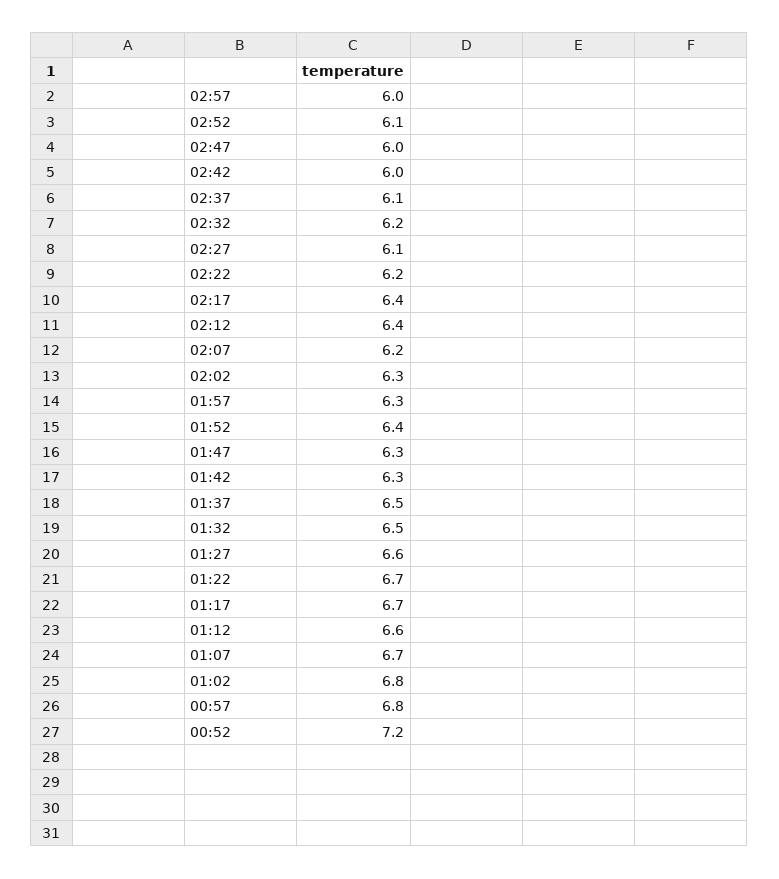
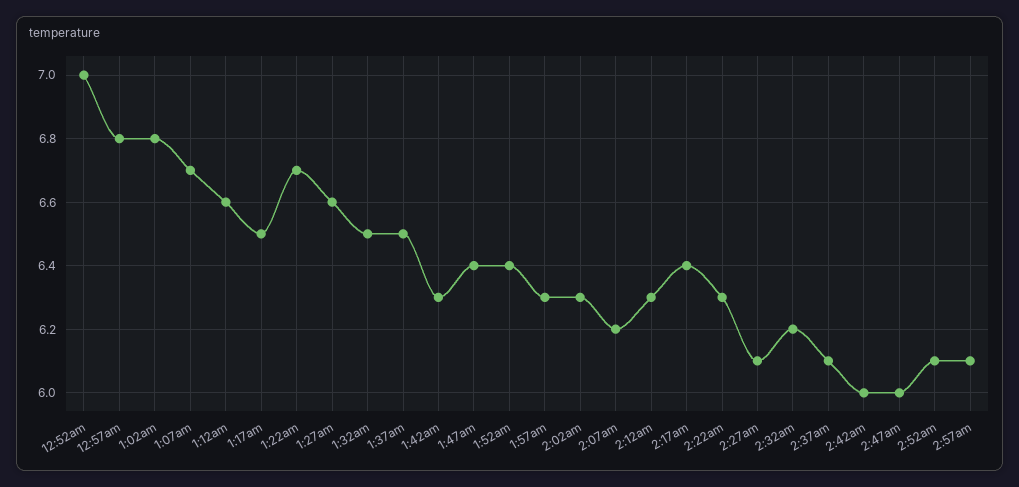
02:57: 6 -> 6.1
02:22: 6.2 -> 6.3
02:12: 6.4 -> 6.3
01:47: 6.3 -> 6.4
01:17: 6.7 -> 6.5
00:52: 7.2 -> 7

